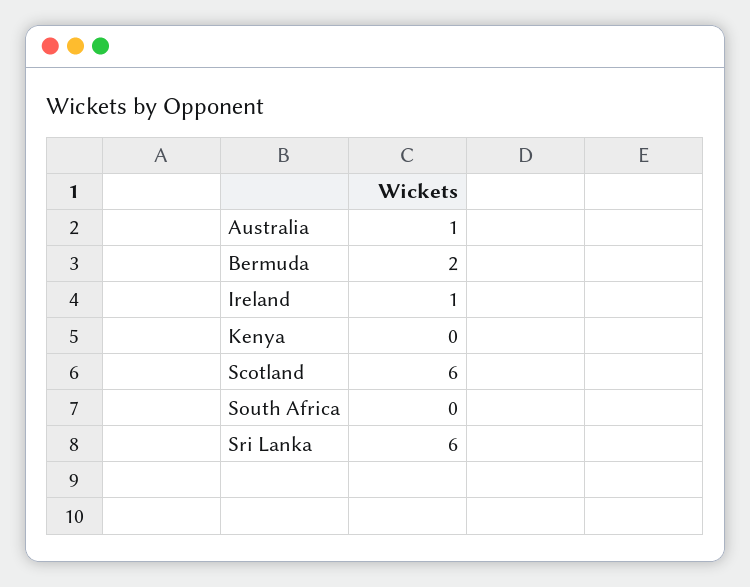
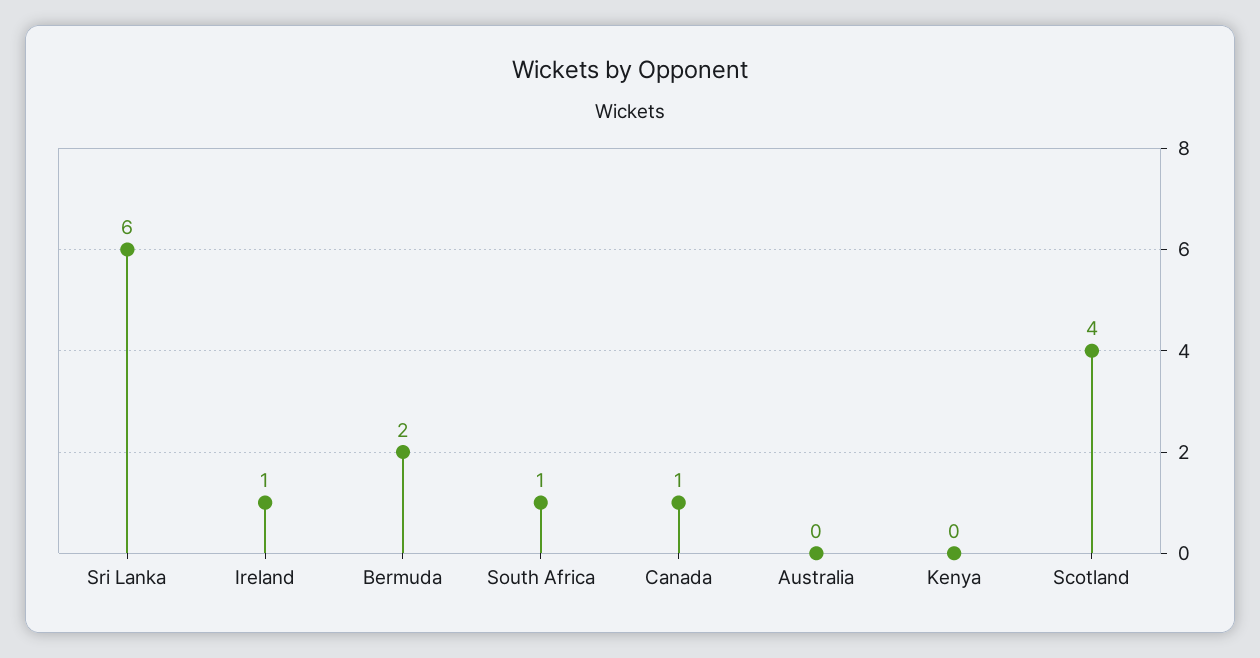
Australia: 1 -> 0
Scotland: 6 -> 4
South Africa: 0 -> 1
Canada: none -> 1

